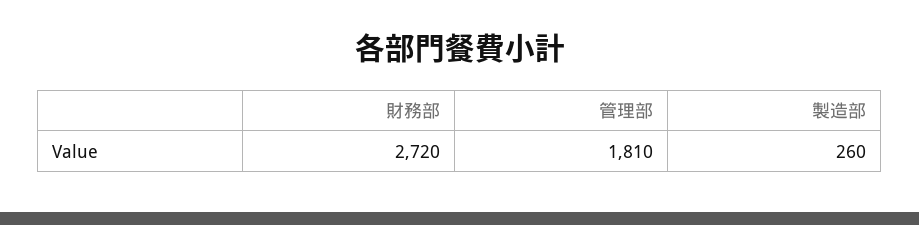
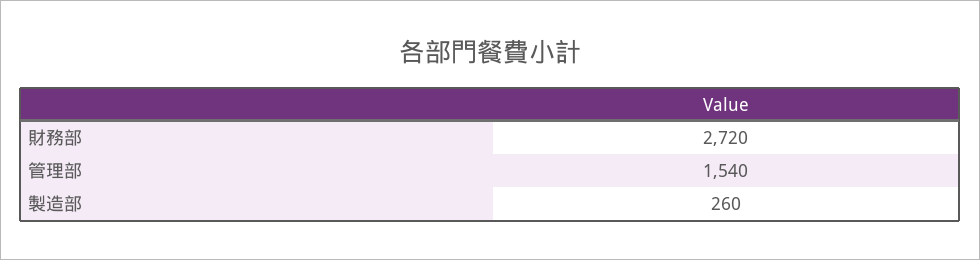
管理部: 1810 -> 1540

